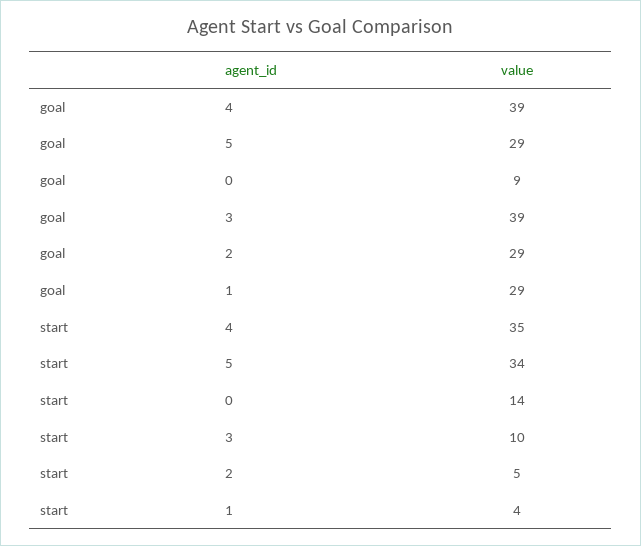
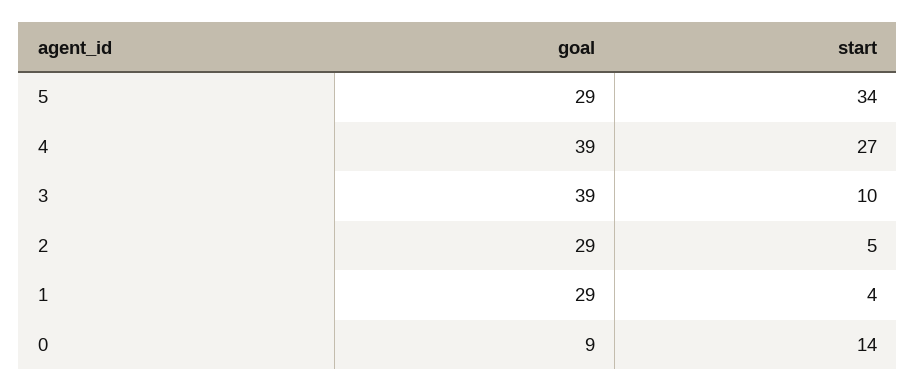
start, 4: 35 -> 27

